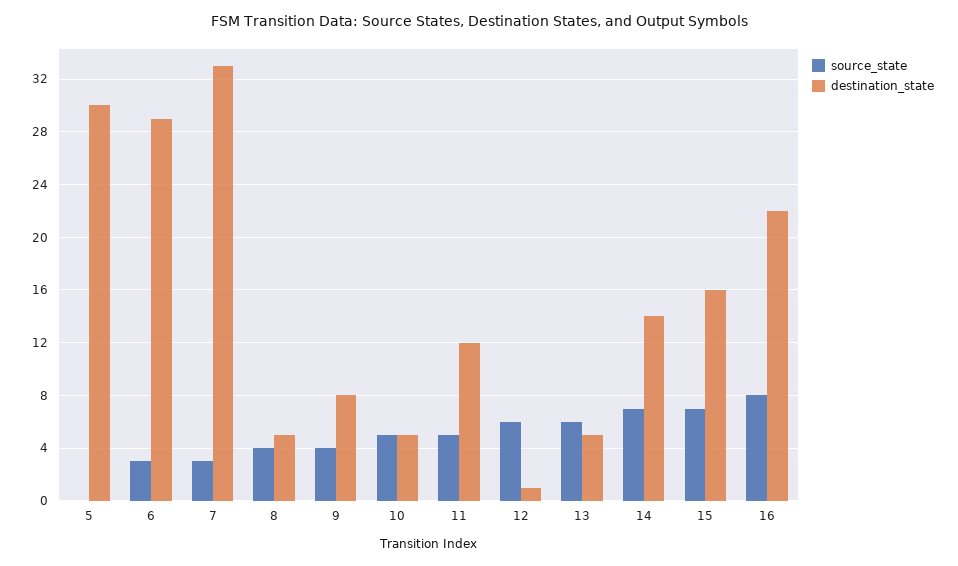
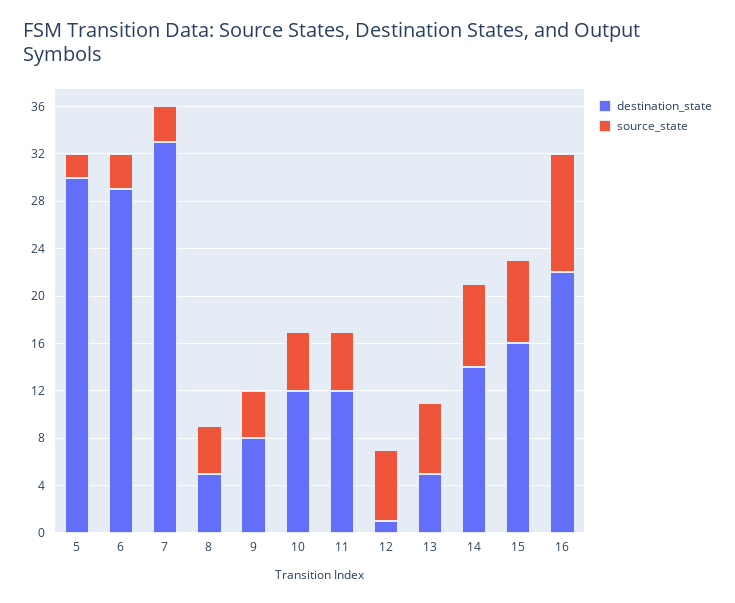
source_state, 5: 0 -> 2
destination_state, 10: 5 -> 12
source_state, 16: 8 -> 10

